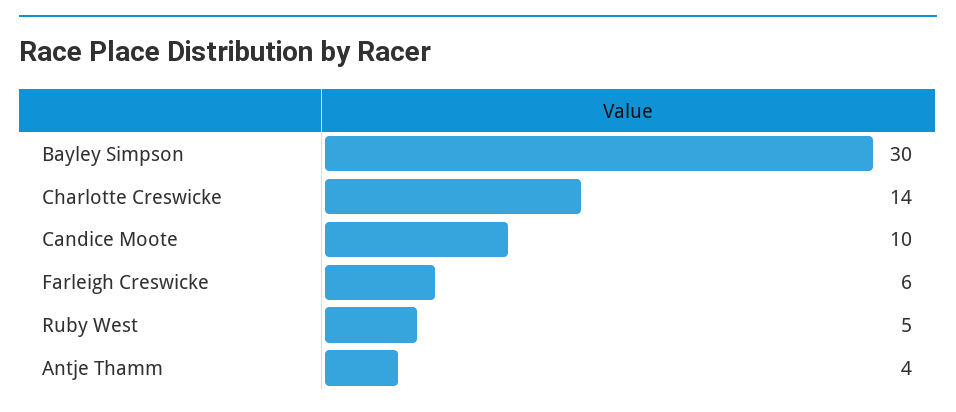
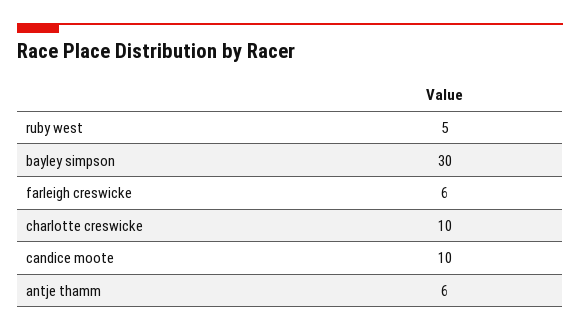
Charlotte Creswicke: 14 -> 10
Antje Thamm: 4 -> 6

